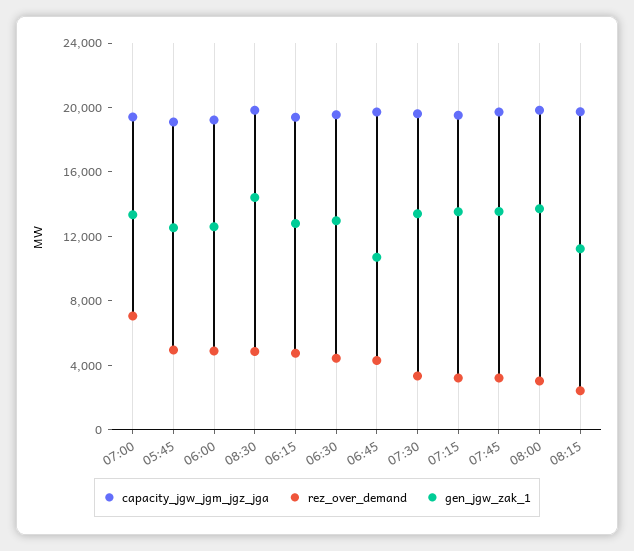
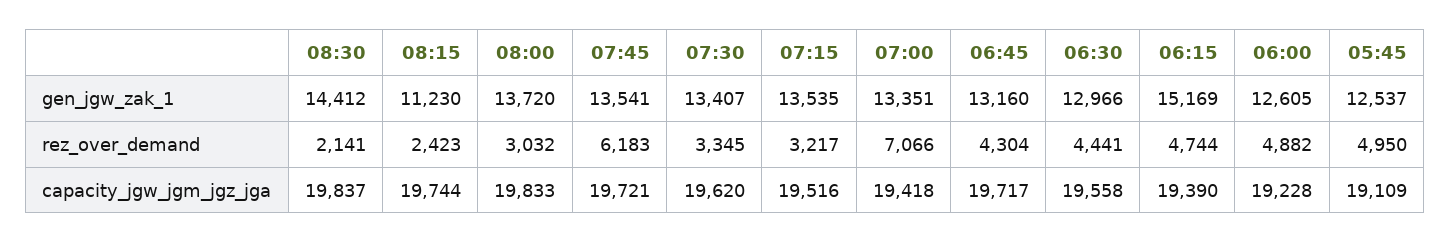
rez_over_demand, 08:30: 5000 -> 2141
gen_jgw_zak_1, 06:15: 13000 -> 15169
gen_jgw_zak_1, 06:45: 11000 -> 13160
rez_over_demand, 07:45: 3000 -> 6183

